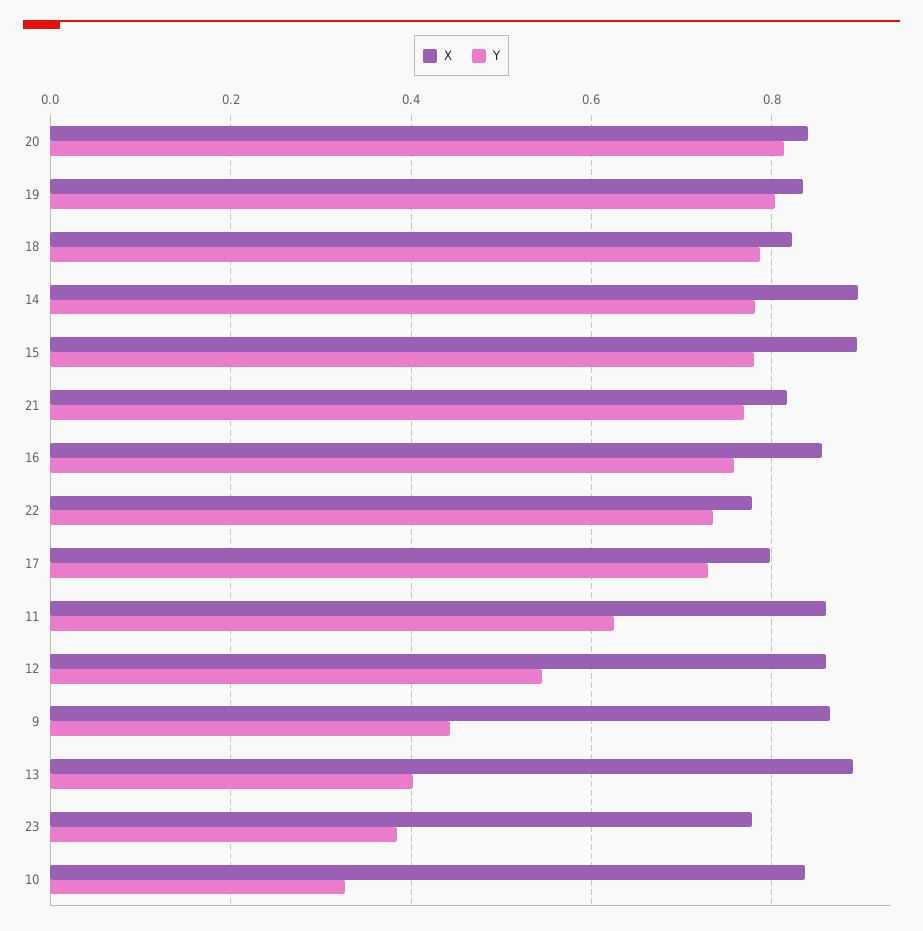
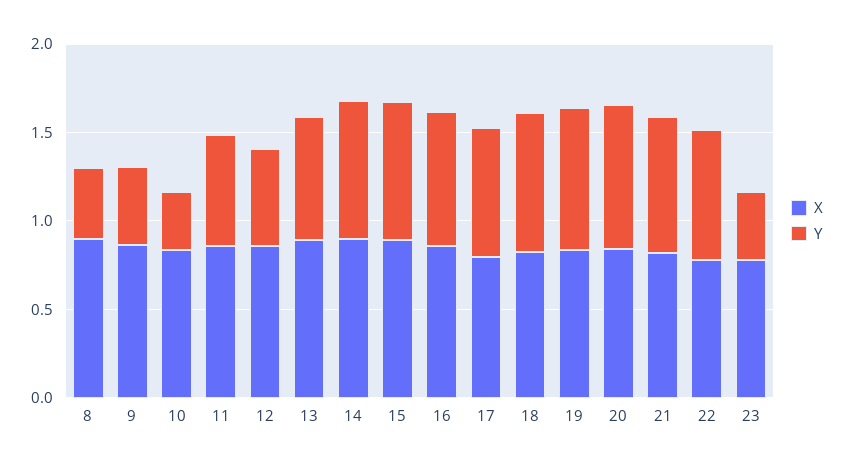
Y, 13: 0.4 -> 0.7
X, 8: none -> 0.9
Y, 8: none -> 0.4

